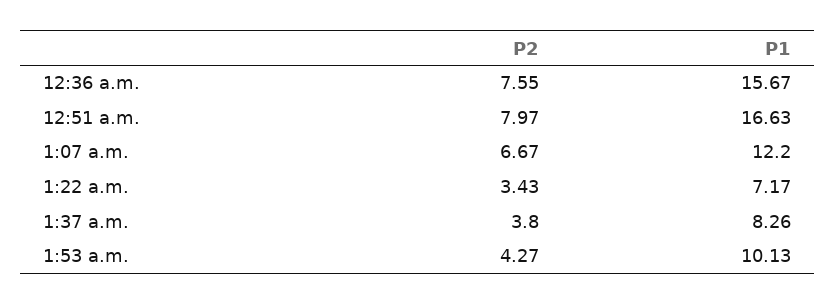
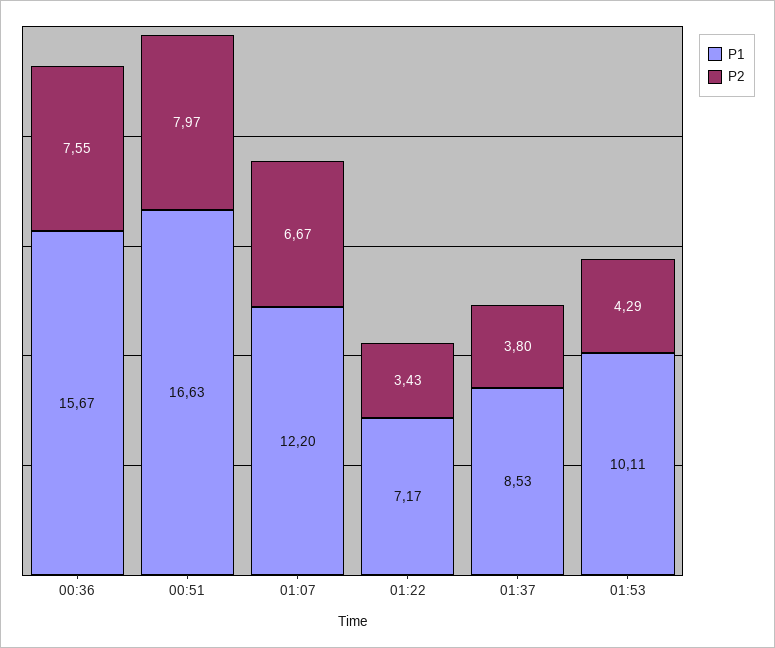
P1, 1:37 a.m.: 8.26 -> 8.53
P2, 1:53 a.m.: 4.27 -> 4.29
P1, 1:53 a.m.: 10.13 -> 10.11

